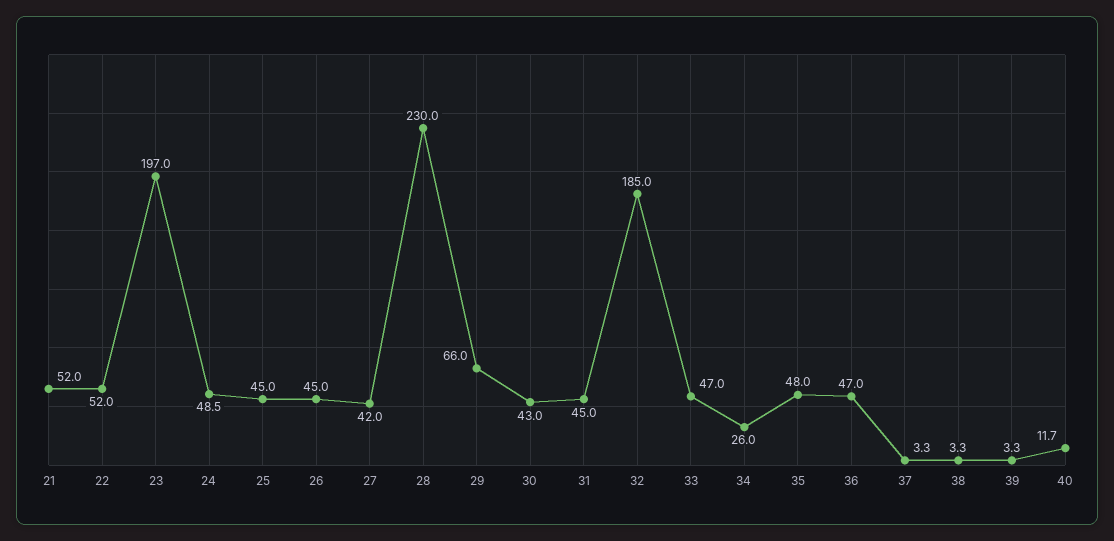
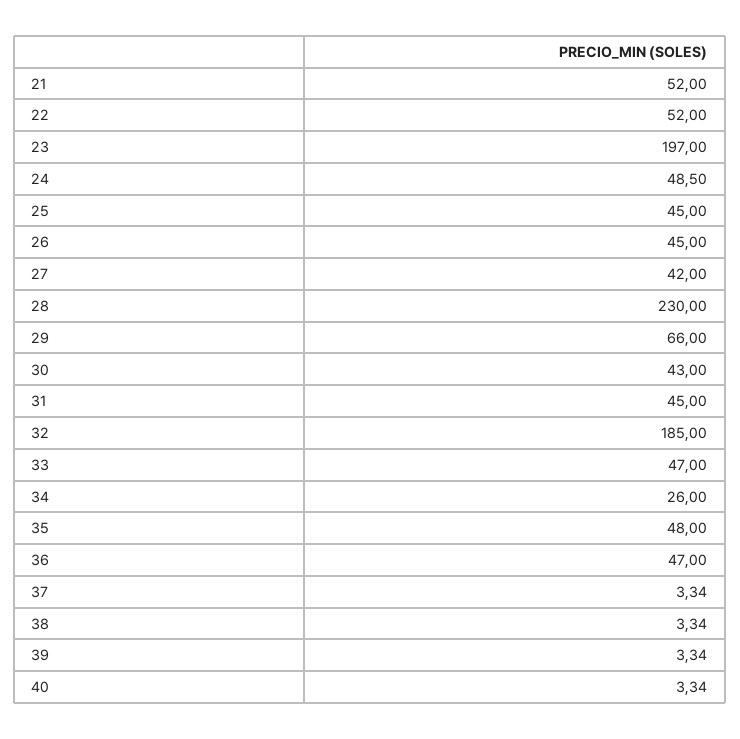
40: 11.7 -> 3.34

